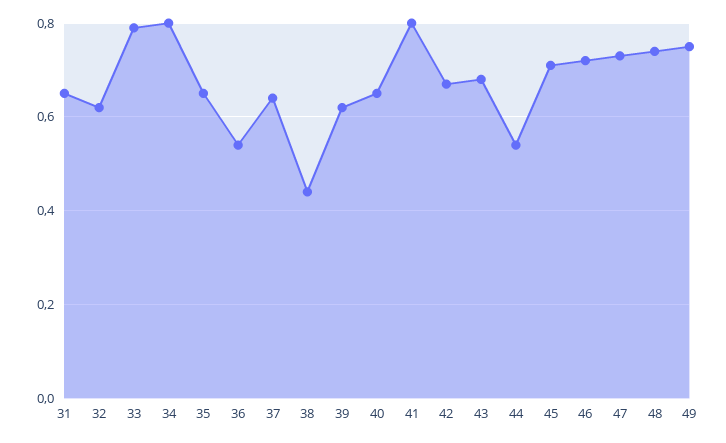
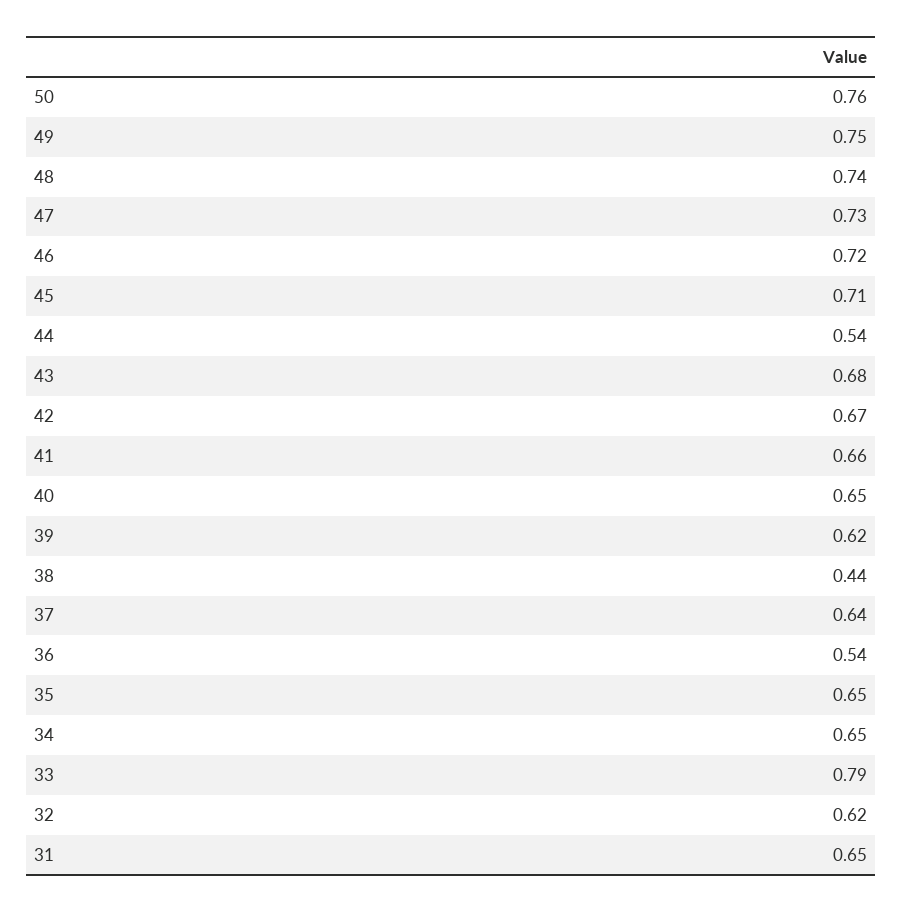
34: 0.8 -> 0.65
41: 0.8 -> 0.66
50: none -> 0.76

